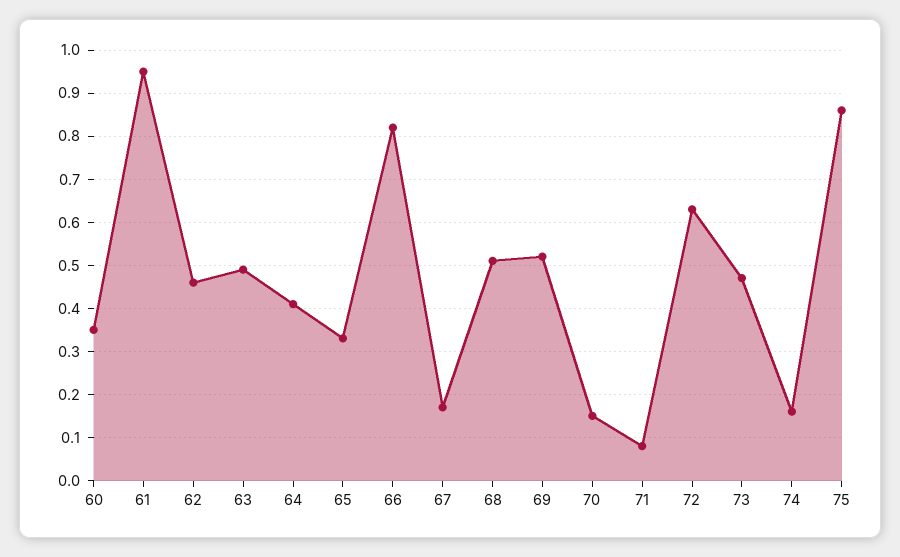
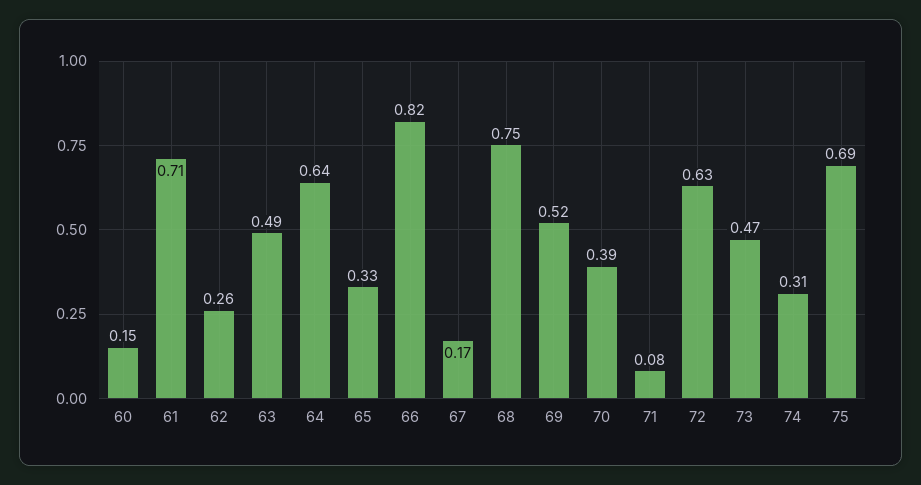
60: 0.35 -> 0.15
61: 0.95 -> 0.71
62: 0.45 -> 0.26
64: 0.4 -> 0.64
68: 0.5 -> 0.75
70: 0.15 -> 0.39
74: 0.15 -> 0.31
75: 0.85 -> 0.69

